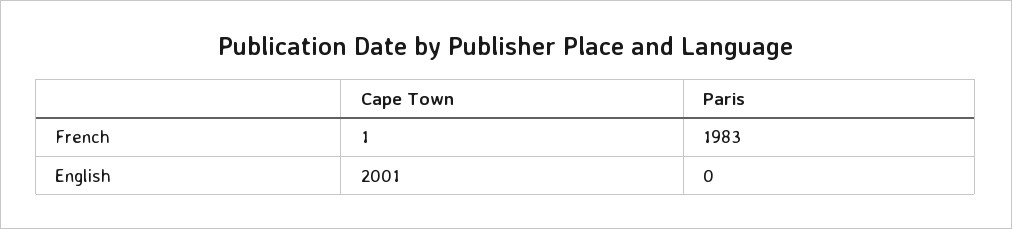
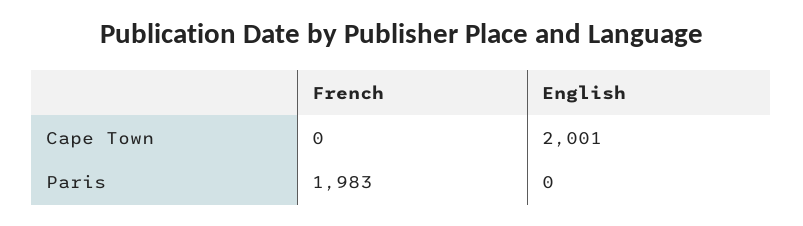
Cape Town, French: 1 -> 0

